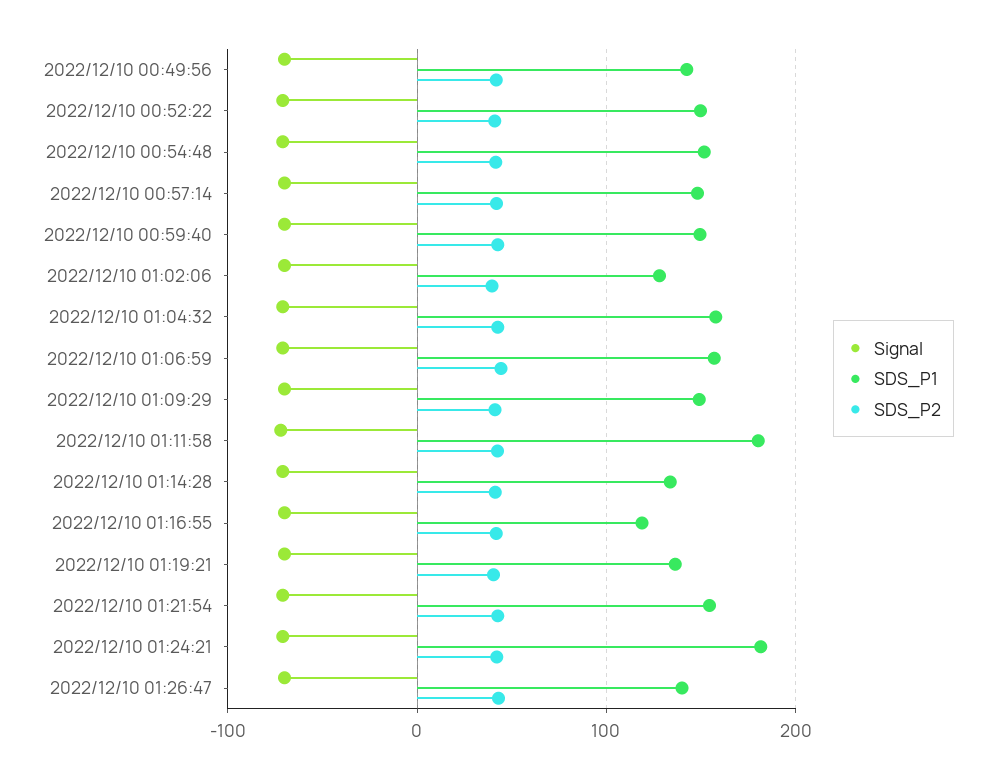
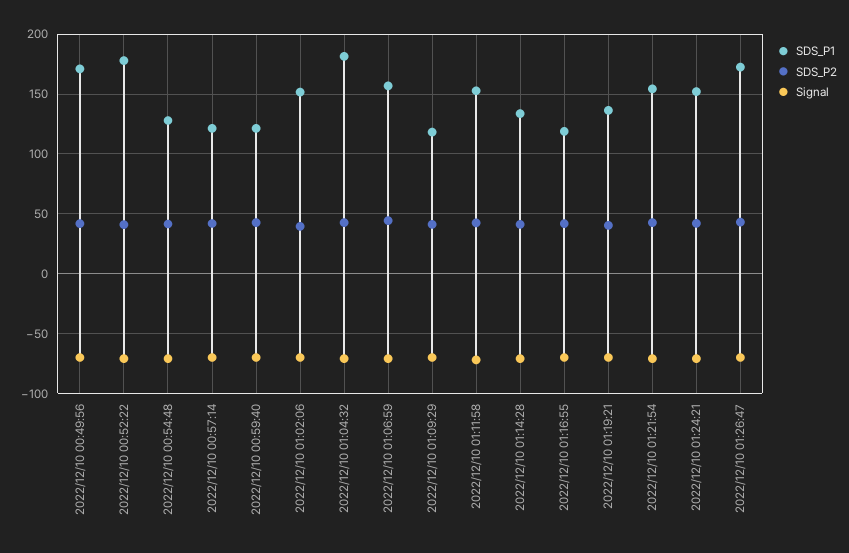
SDS_P1, 2022/12/10 00:49:56: 140 -> 170
SDS_P1, 2022/12/10 00:52:22: 150 -> 180
SDS_P1, 2022/12/10 00:54:48: 150 -> 130
SDS_P1, 2022/12/10 00:57:14: 150 -> 120
SDS_P1, 2022/12/10 00:59:40: 150 -> 120
SDS_P1, 2022/12/10 01:02:06: 130 -> 150
SDS_P1, 2022/12/10 01:04:32: 160 -> 180
SDS_P1, 2022/12/10 01:09:29: 150 -> 120
SDS_P1, 2022/12/10 01:11:58: 180 -> 150
SDS_P1, 2022/12/10 01:24:21: 180 -> 150
SDS_P1, 2022/12/10 01:26:47: 140 -> 170

